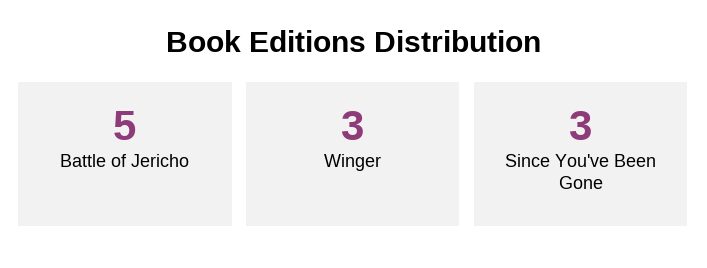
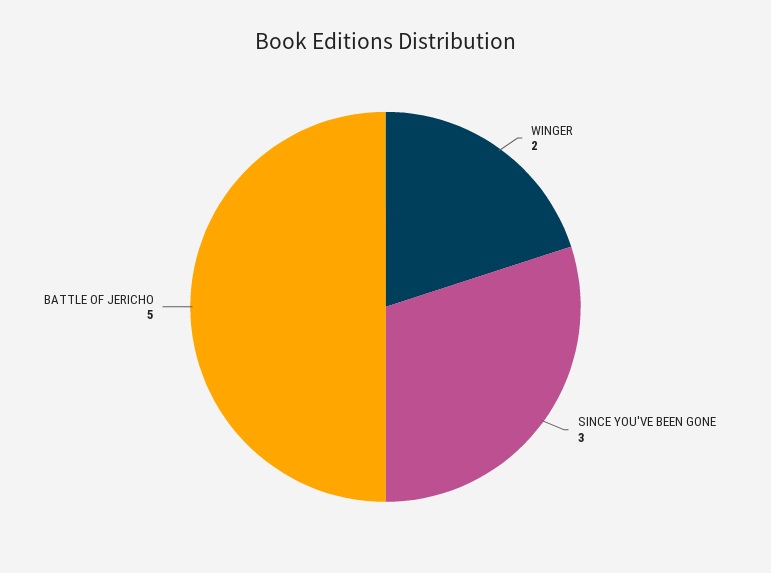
Winger: 3 -> 2

